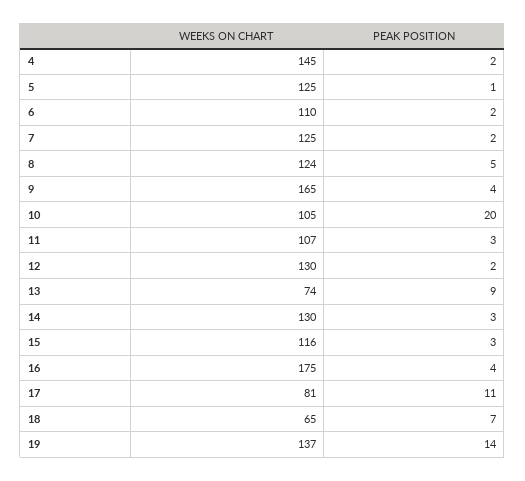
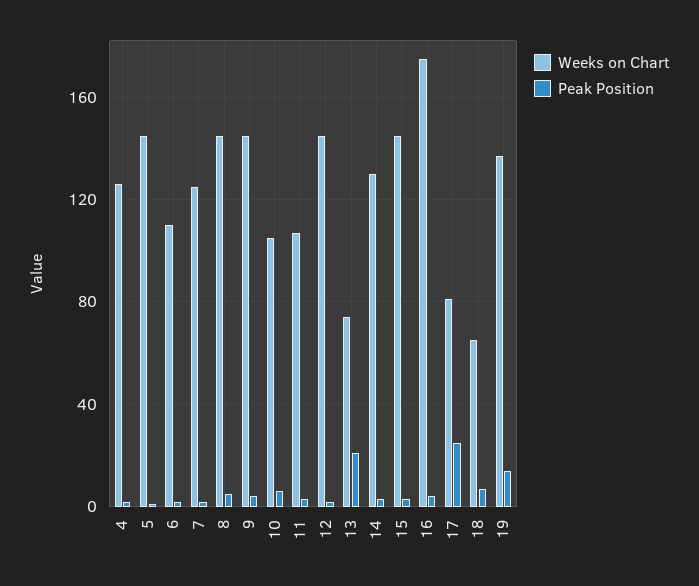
WEEKS ON CHART, 4: 145 -> 125
WEEKS ON CHART, 5: 125 -> 145
WEEKS ON CHART, 8: 124 -> 145
WEEKS ON CHART, 9: 165 -> 145
PEAK POSITION, 10: 20 -> 5
WEEKS ON CHART, 12: 130 -> 145
PEAK POSITION, 13: 9 -> 20
WEEKS ON CHART, 15: 116 -> 145
PEAK POSITION, 17: 11 -> 25

